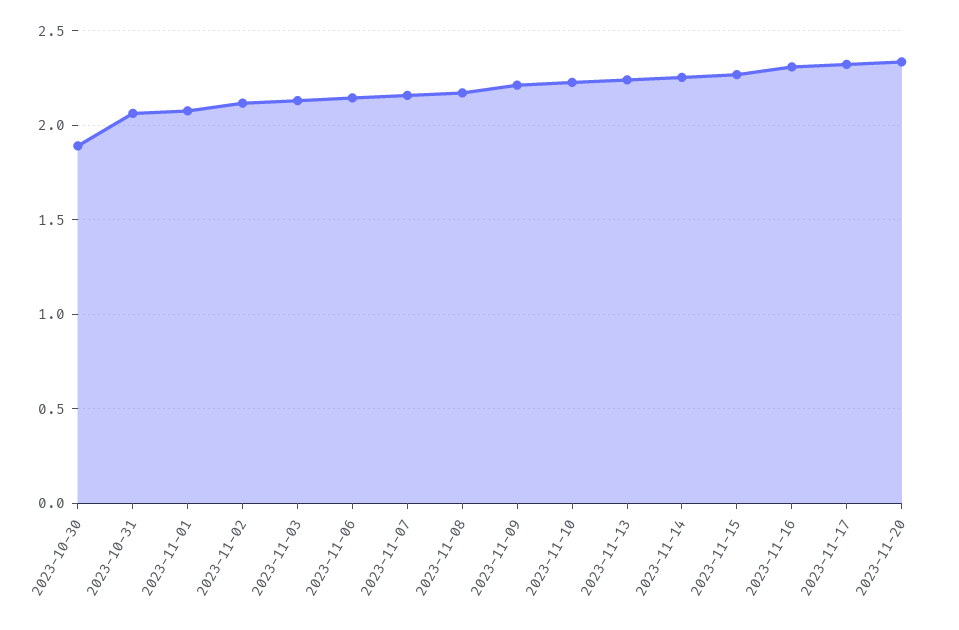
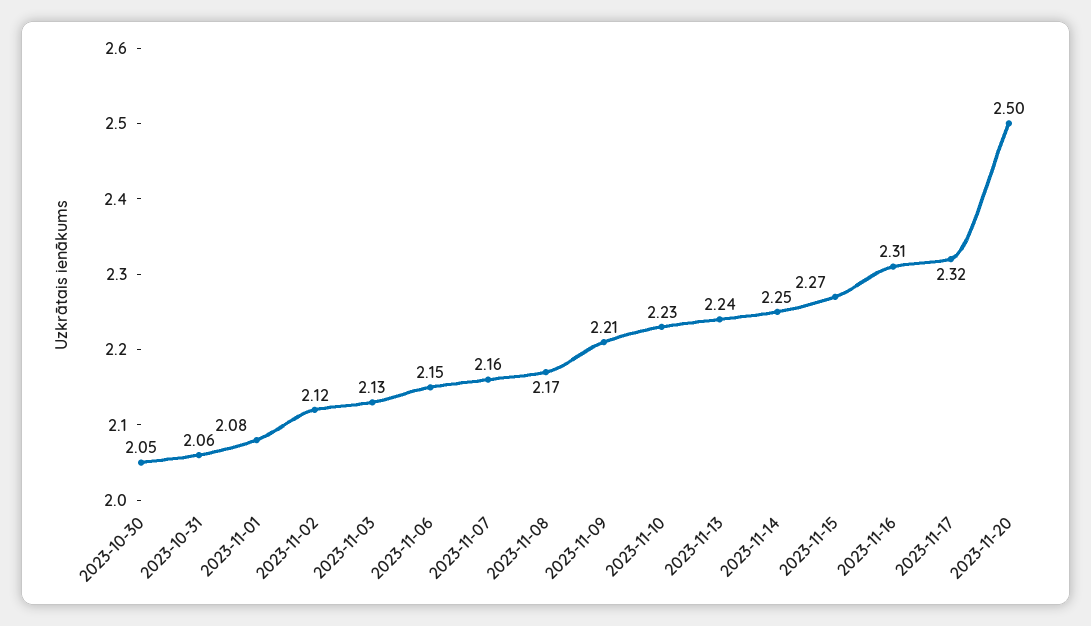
2023-10-30: 1.9 -> 2.05
2023-11-20: 2.35 -> 2.5

